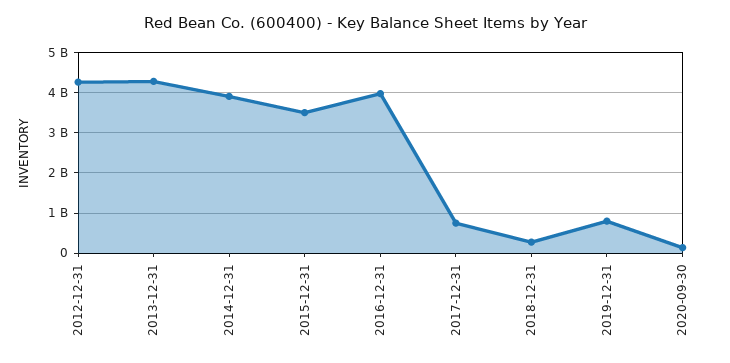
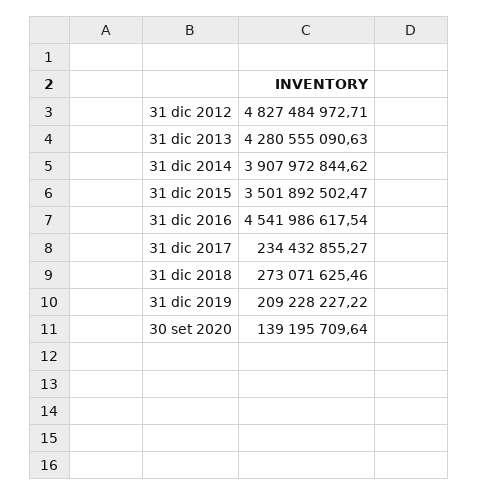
2012-12-31: 4200000000 -> 4827484972.71
2016-12-31: 4000000000 -> 4541986617.54
2017-12-31: 800000000 -> 234432855.27
2019-12-31: 800000000 -> 209228227.22

